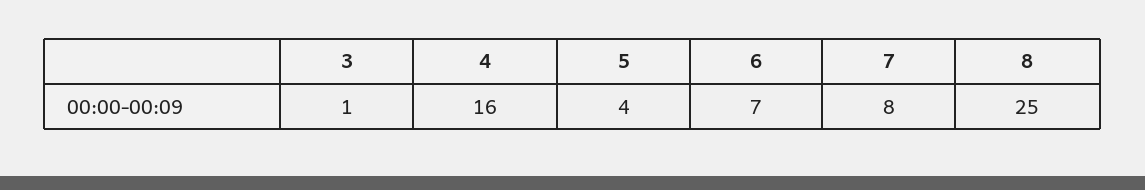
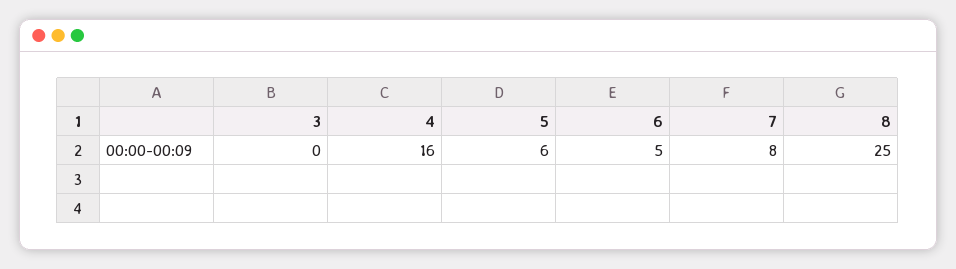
3: 1 -> 0
5: 4 -> 6
6: 7 -> 5

